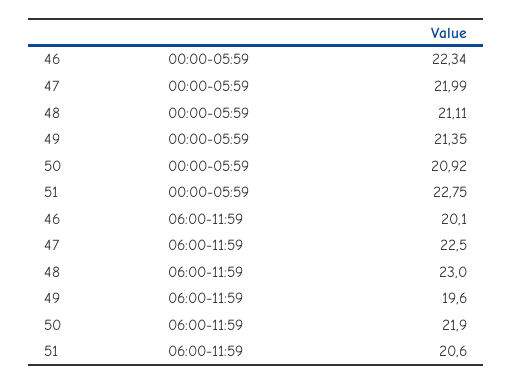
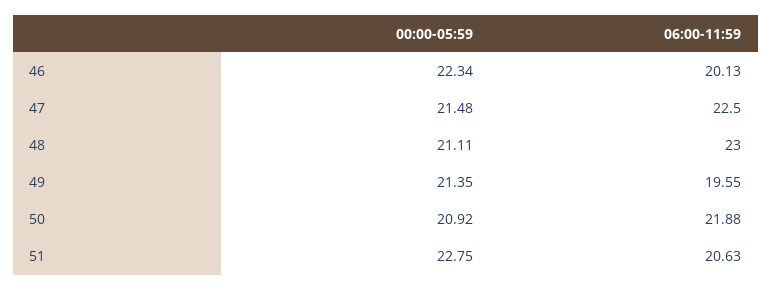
47, 00:00-05:59: 21.99 -> 21.48

